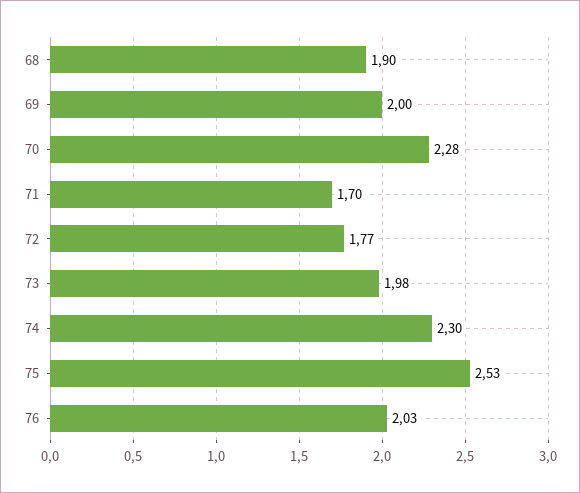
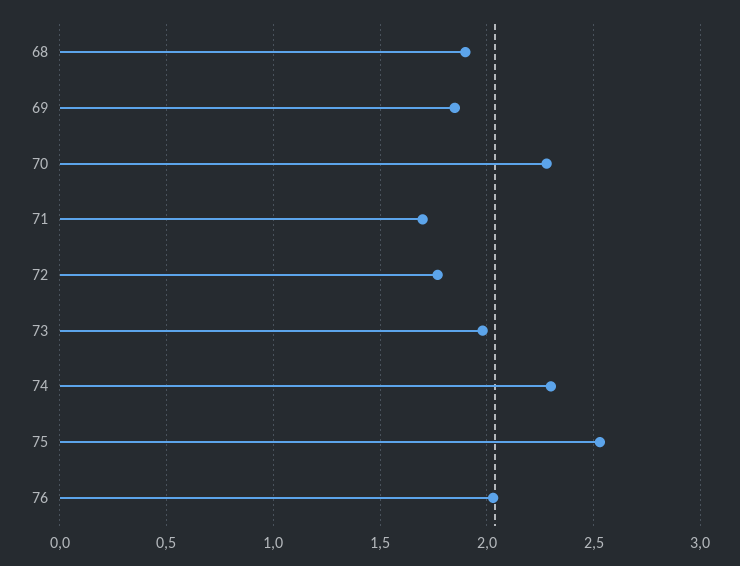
69: 2 -> 1.85

